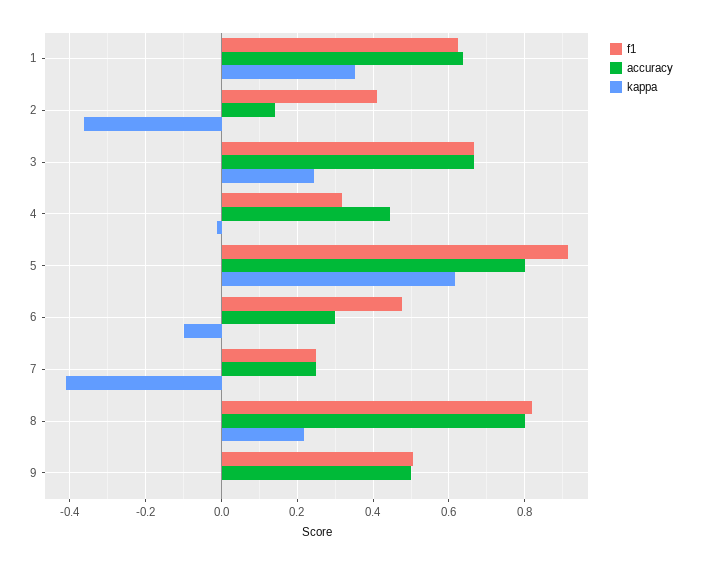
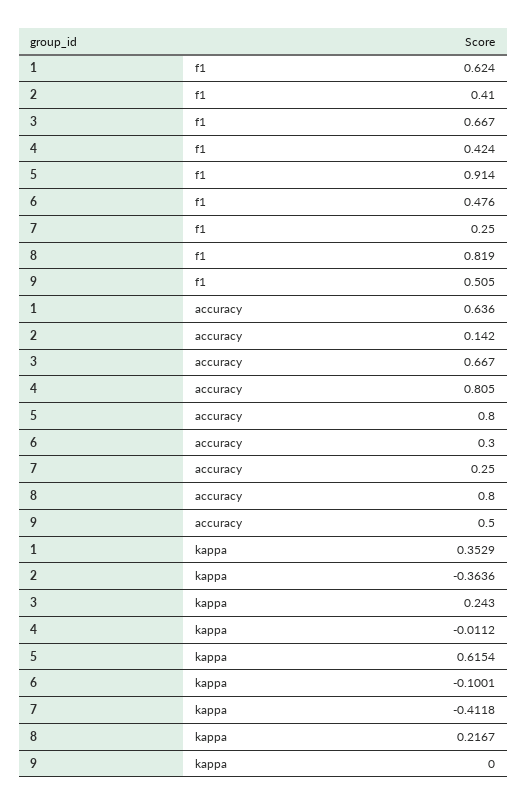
f1, 4: 0.32 -> 0.424
accuracy, 4: 0.44 -> 0.805

